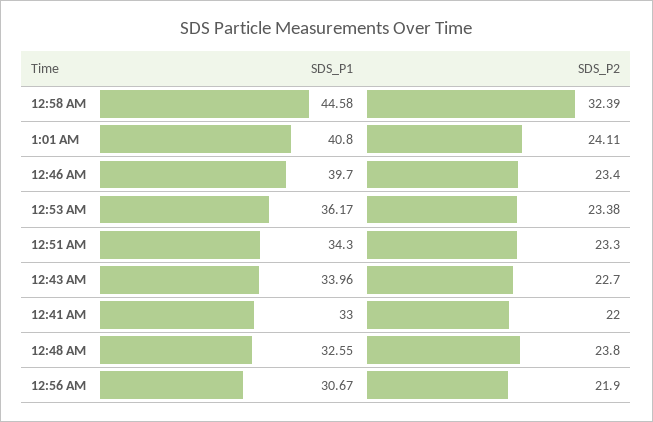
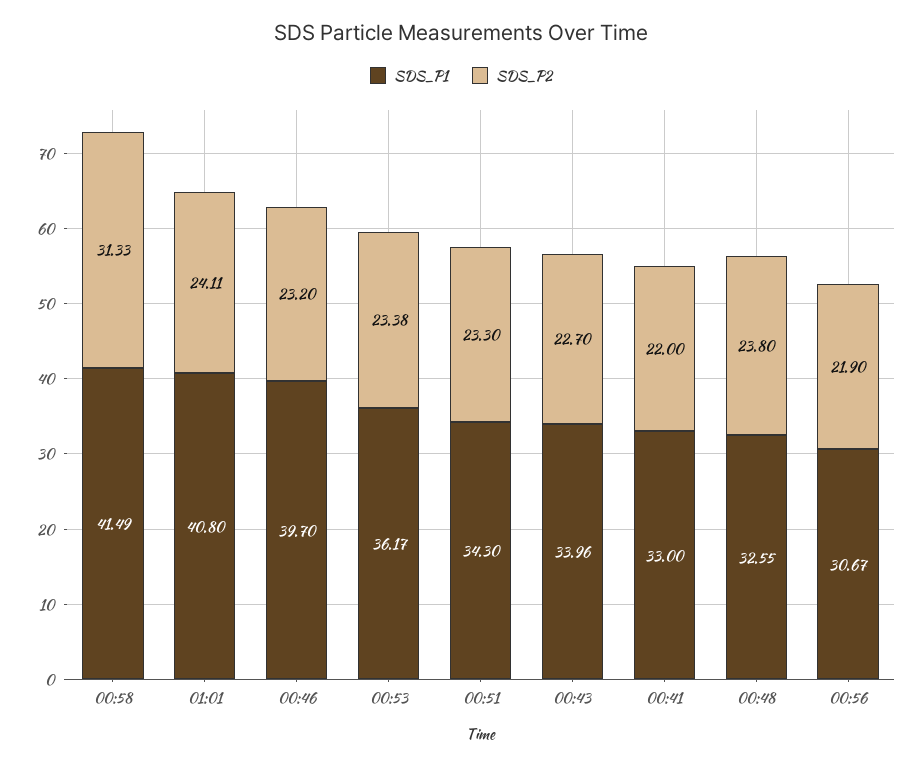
SDS_P1, 12:58 AM: 44.58 -> 41.49
SDS_P2, 12:58 AM: 32.39 -> 31.33
SDS_P2, 12:46 AM: 23.4 -> 23.2

